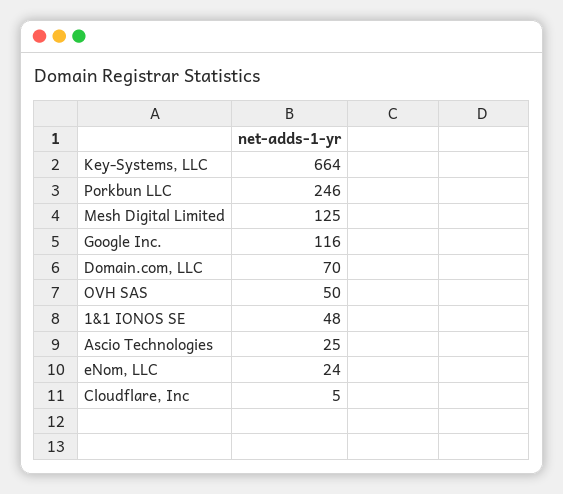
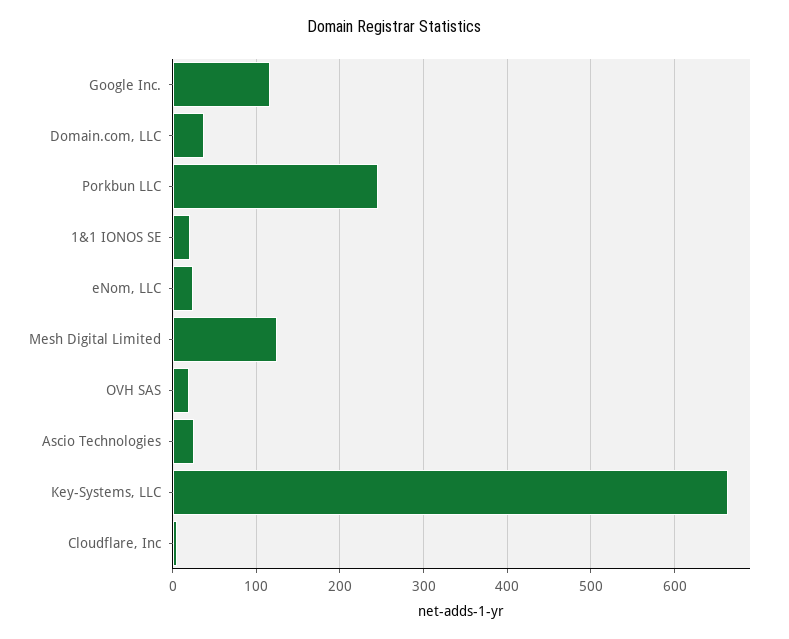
Domain.com, LLC: 70 -> 40
OVH SAS: 50 -> 20
1&1 IONOS SE: 48 -> 20

